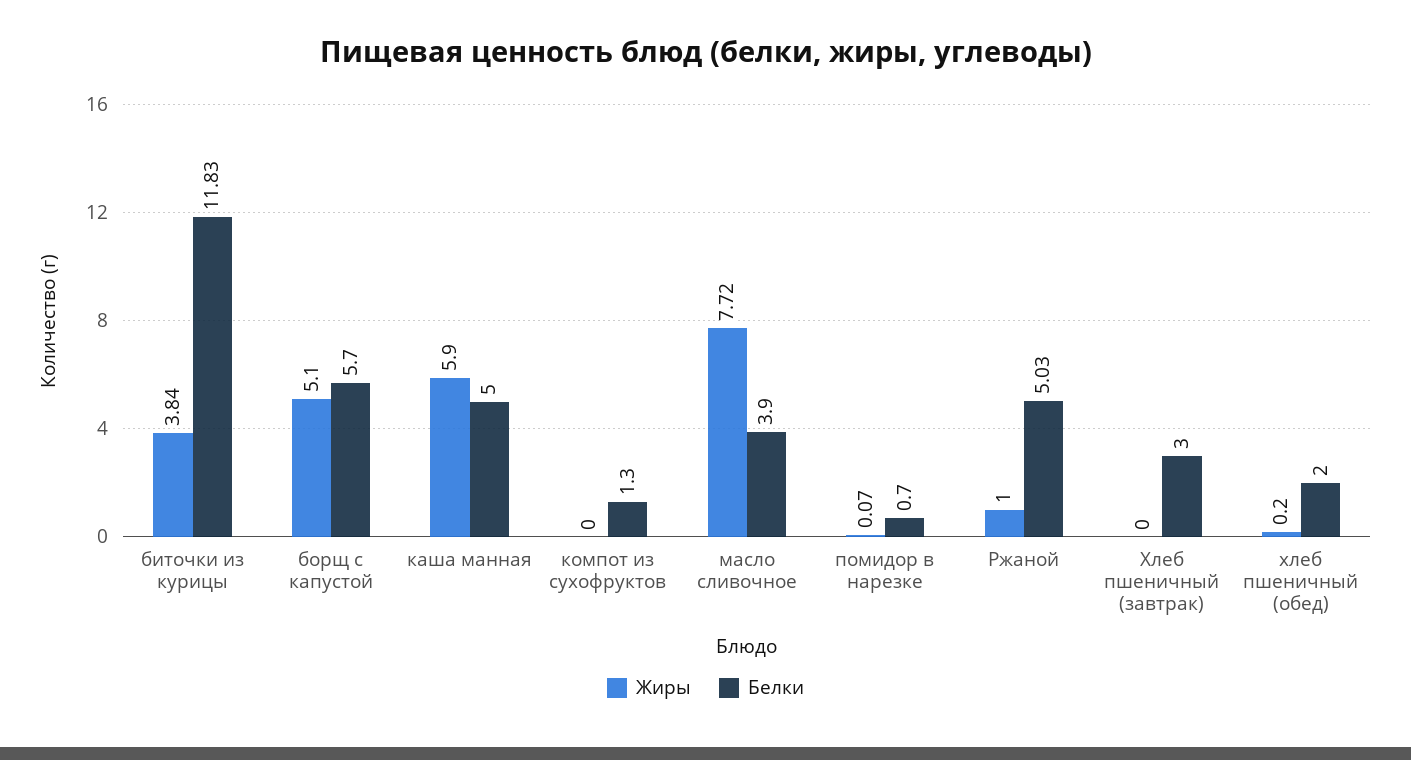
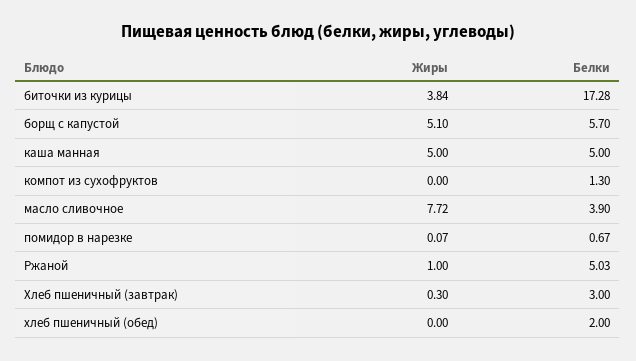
Белки, биточки из курицы: 11.83 -> 17.28
Жиры, каша манная: 5.9 -> 5
Белки, помидор в нарезке: 0.7 -> 0.67
Жиры, Хлеб пшеничный (завтрак): 0 -> 0.3
Жиры, хлеб пшеничный (обед): 0.2 -> 0

